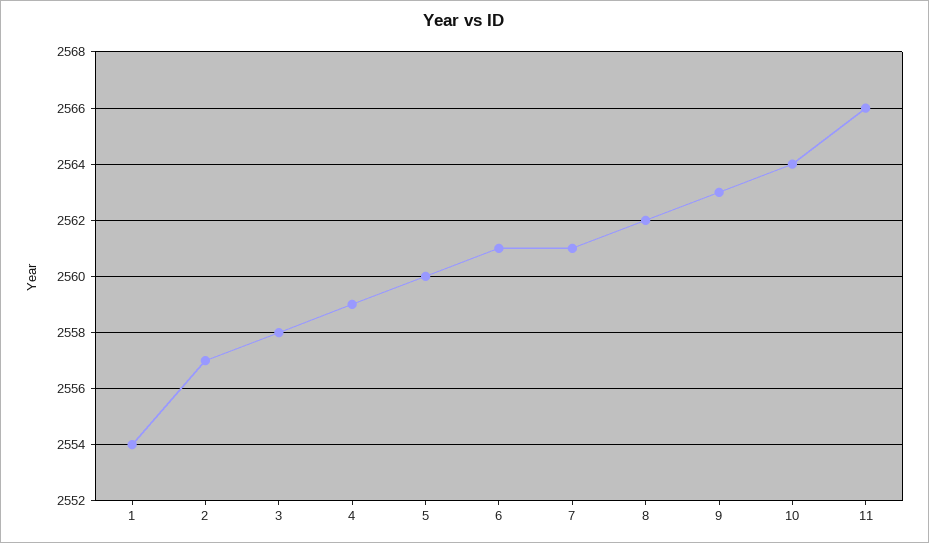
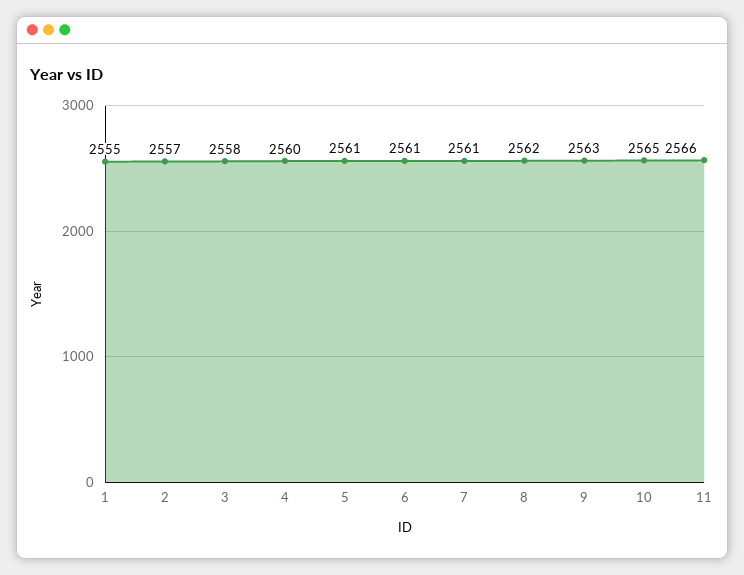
1: 2554 -> 2555
4: 2559 -> 2560
5: 2560 -> 2561
10: 2564 -> 2565

